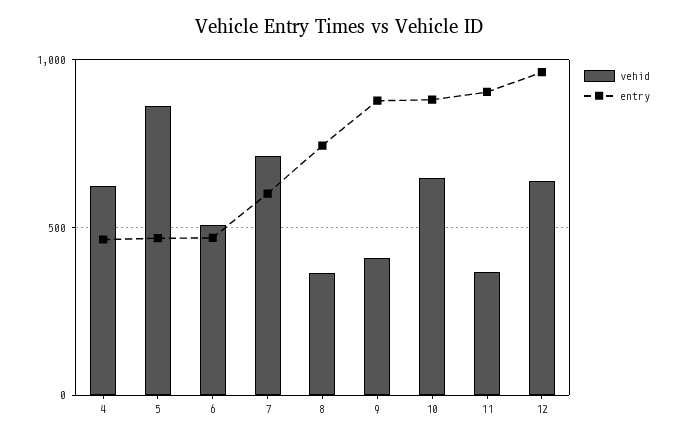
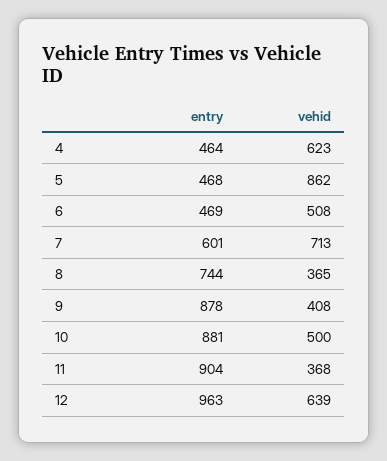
vehid, 10: 650 -> 500

